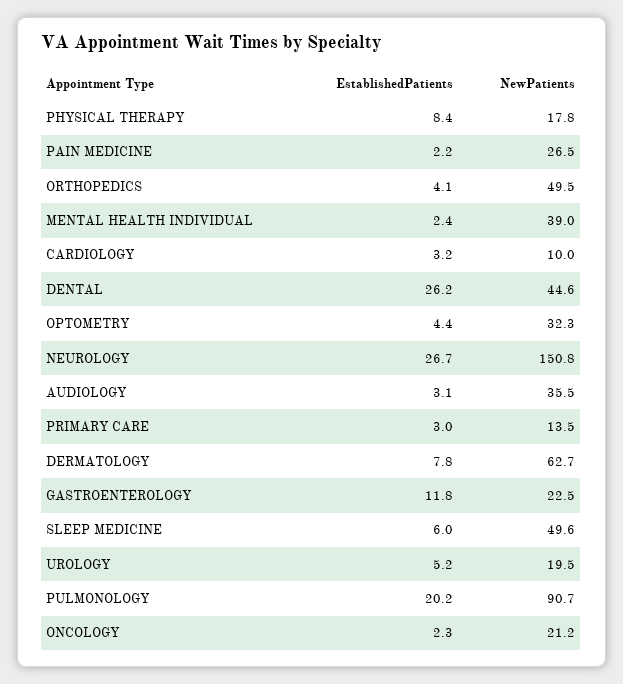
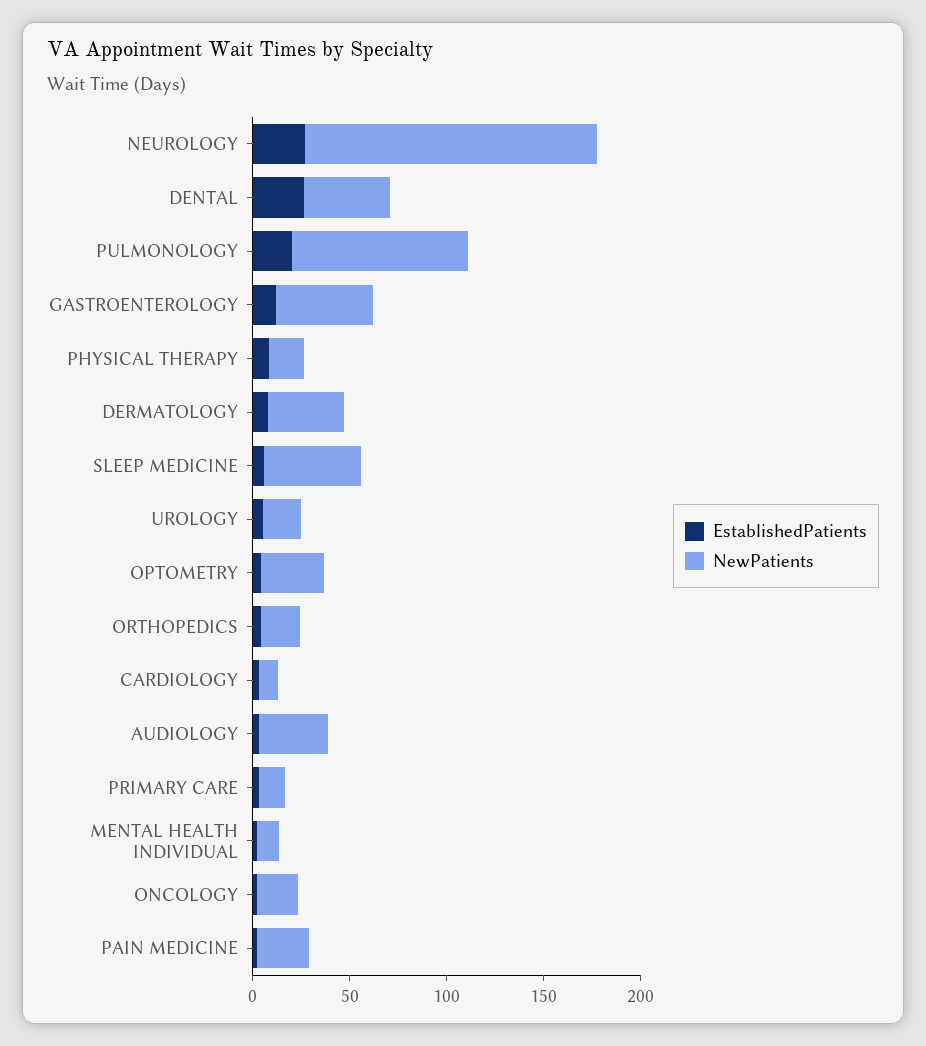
NewPatients, ORTHOPEDICS: 49.5 -> 20
NewPatients, MENTAL HEALTH INDIVIDUAL: 39 -> 10
NewPatients, DERMATOLOGY: 62.7 -> 40
NewPatients, GASTROENTEROLOGY: 22.5 -> 50

